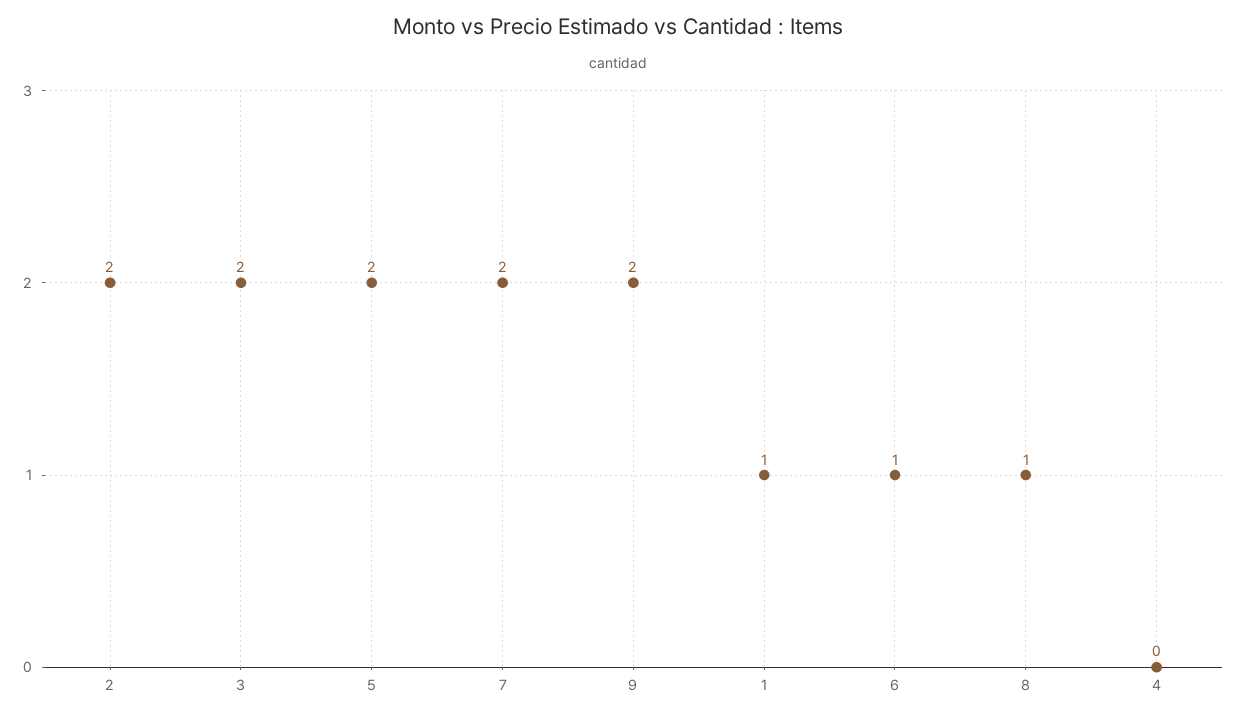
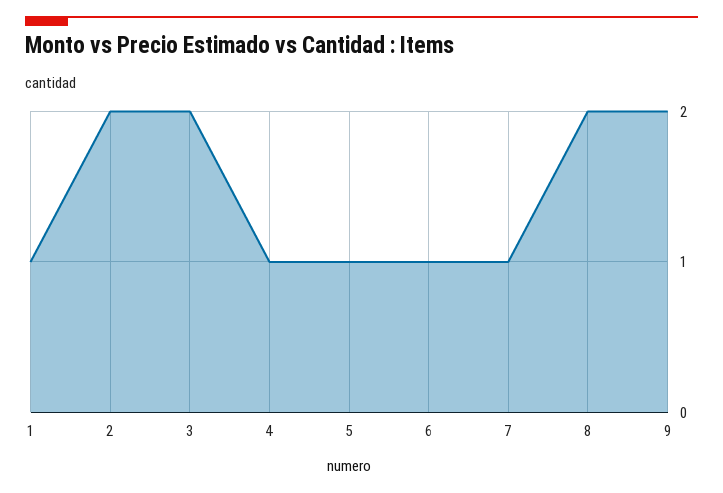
5: 2 -> 1
7: 2 -> 1
8: 1 -> 2
4: 0 -> 1

